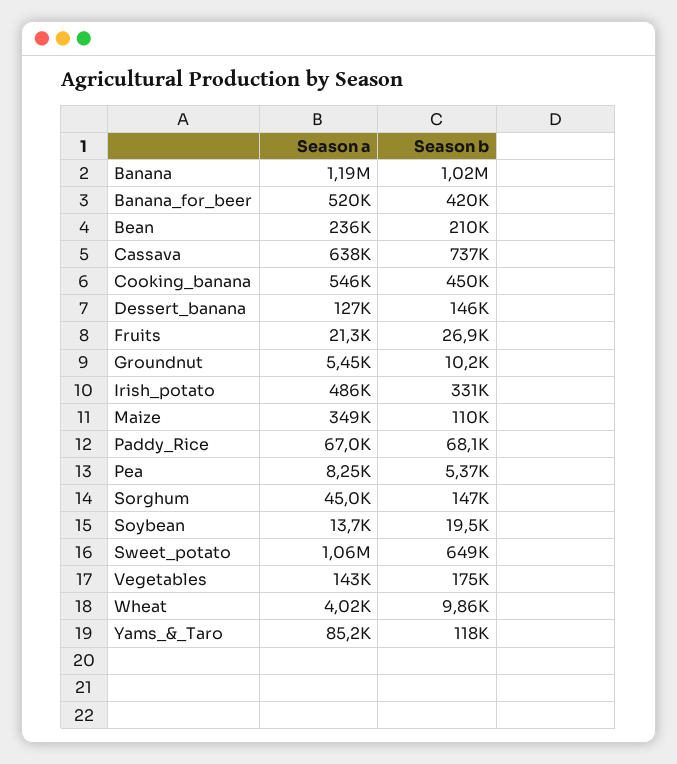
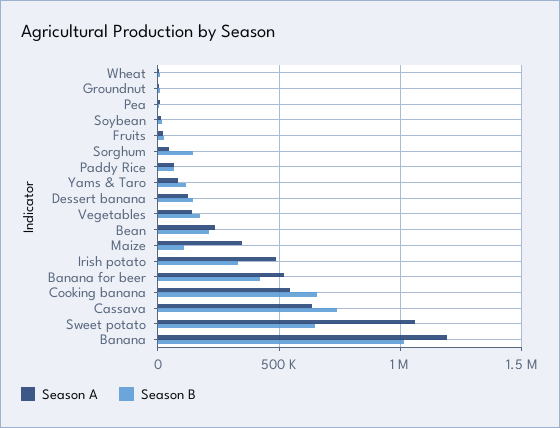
Season b, Cooking_banana: 450000 -> 650000

